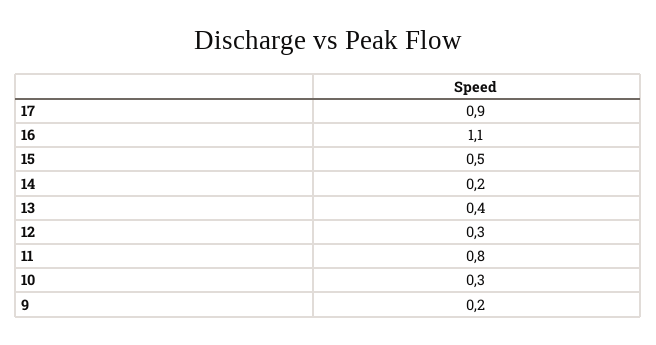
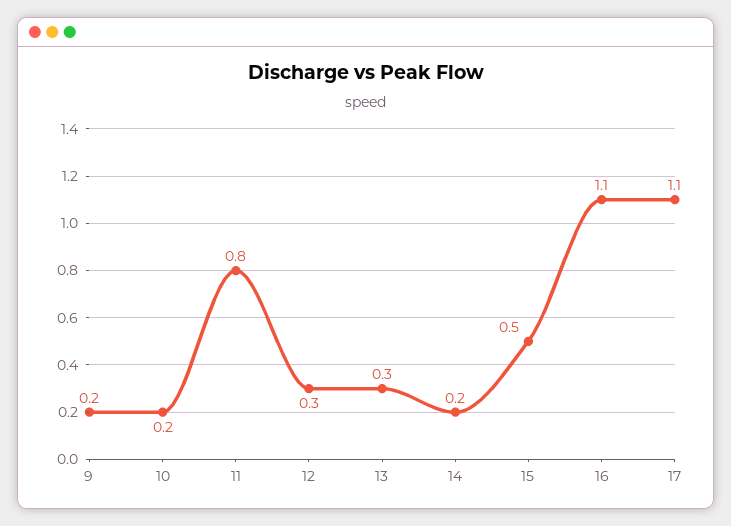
17: 0.9 -> 1.1
13: 0.4 -> 0.3
10: 0.3 -> 0.2

